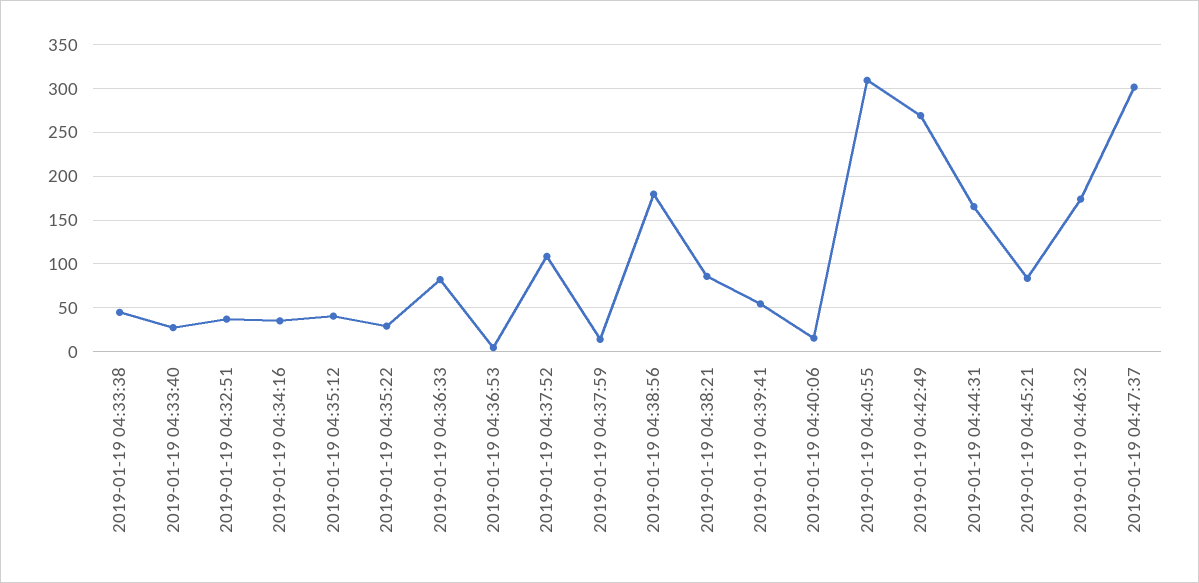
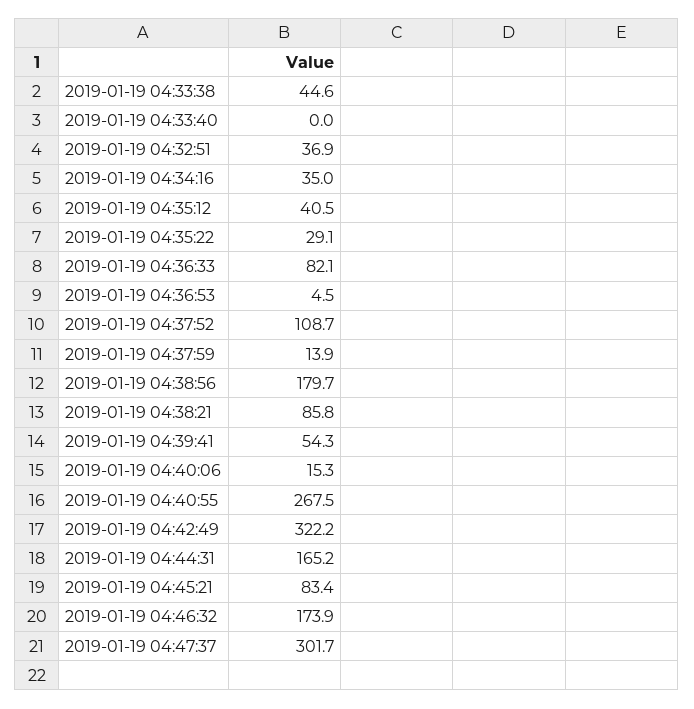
2019-01-19 04:33:40: 30 -> 0
2019-01-19 04:40:55: 310 -> 267.5
2019-01-19 04:42:49: 270 -> 322.2

